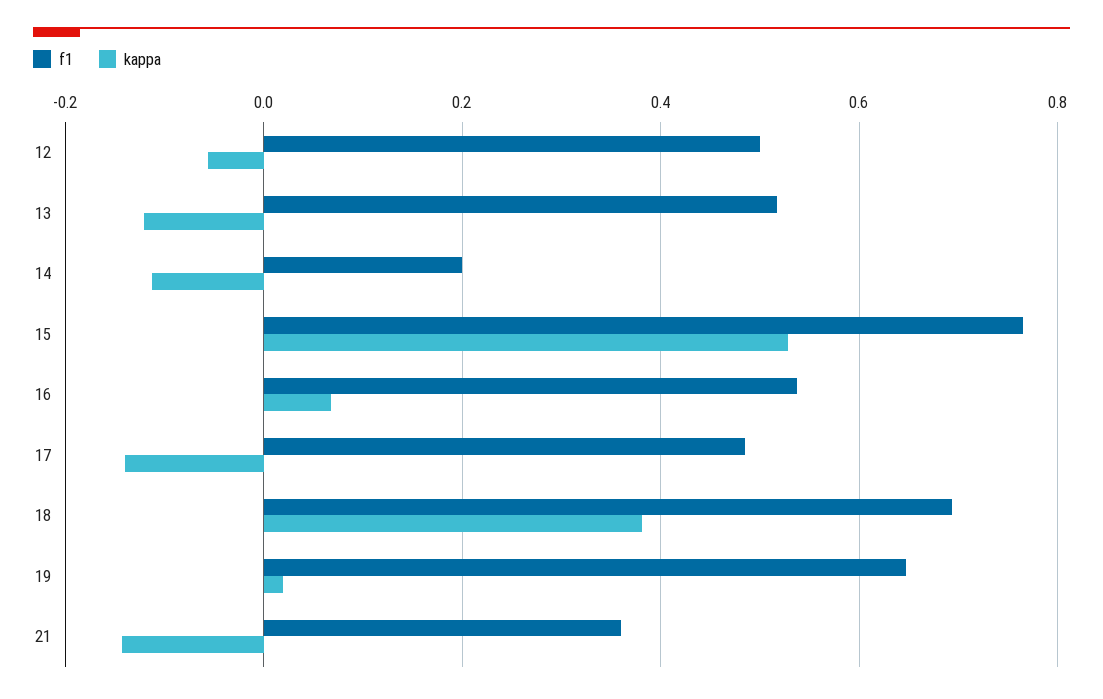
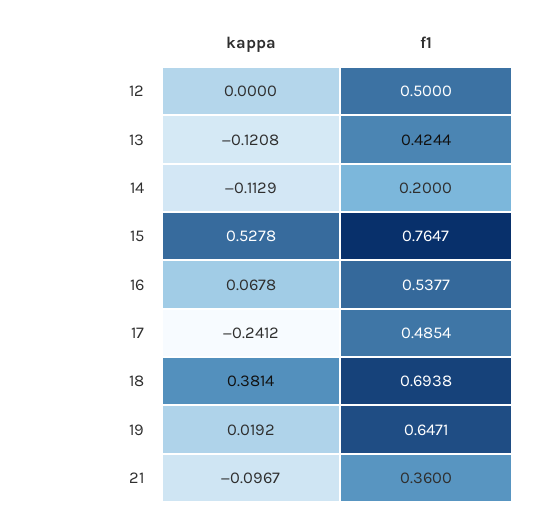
kappa, 12: -0.06 -> 0
f1, 13: 0.52 -> 0.4244
kappa, 17: -0.14 -> -0.2412
kappa, 21: -0.14 -> -0.0967

